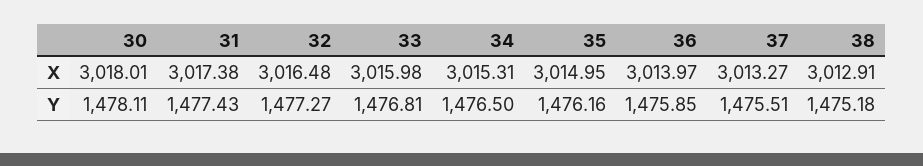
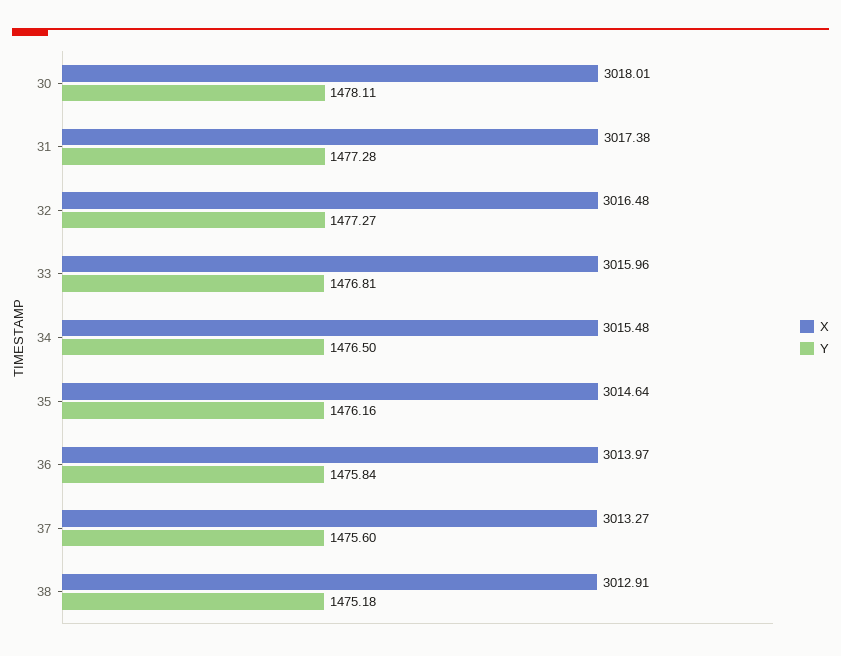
X, 33: 3015.98 -> 3015.96
X, 34: 3015.31 -> 3015.48
X, 35: 3014.95 -> 3014.64
Y, 31: 1477.43 -> 1477.28
Y, 36: 1475.85 -> 1475.84
Y, 37: 1475.51 -> 1475.6

